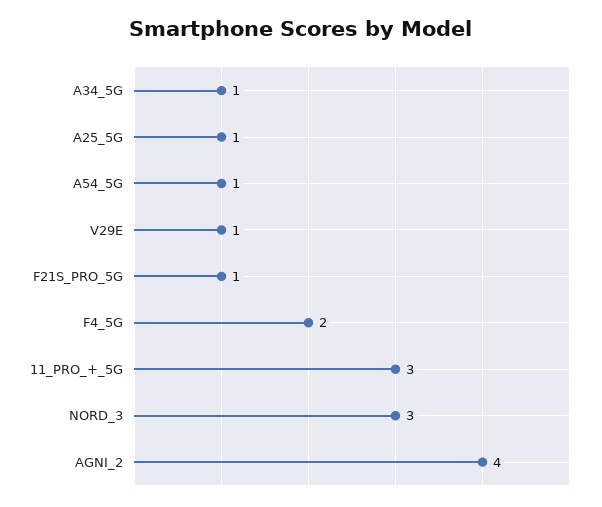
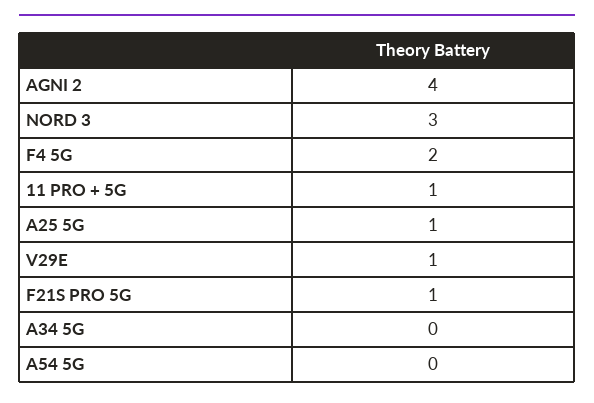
A34_5G: 1 -> 0
A54_5G: 1 -> 0
11_PRO_+_5G: 3 -> 1

